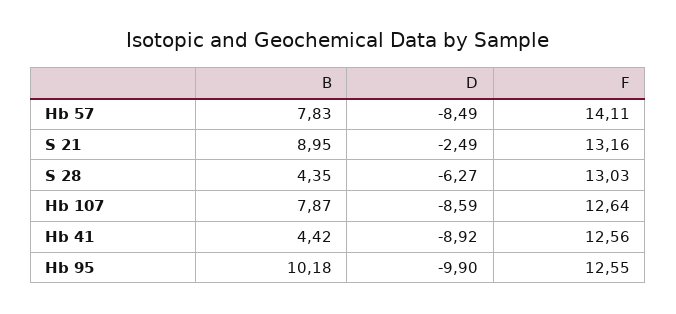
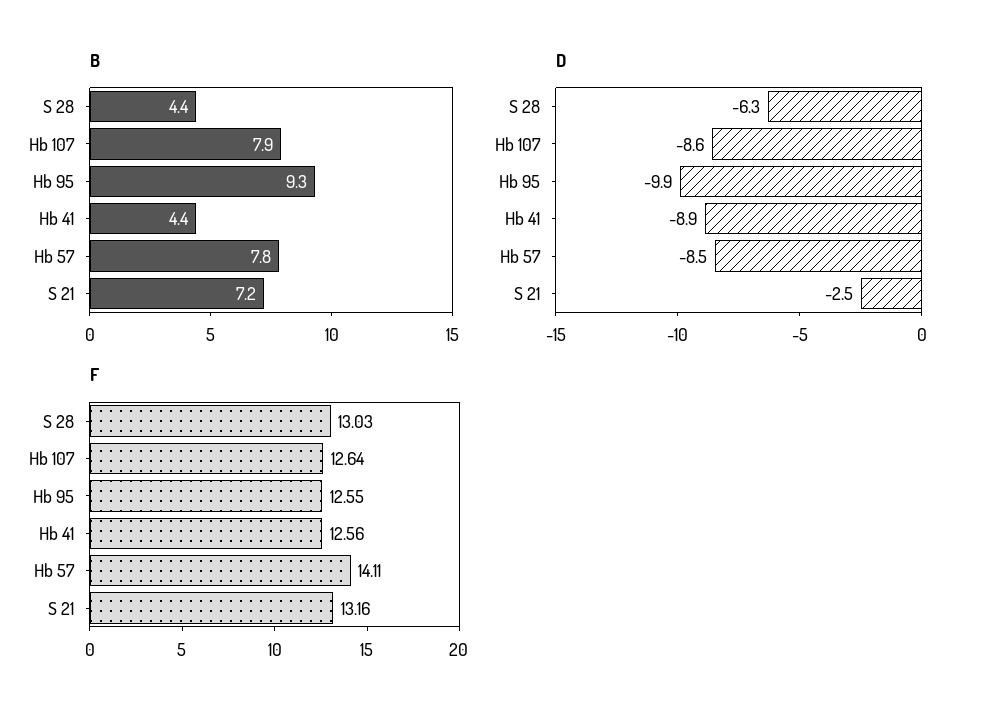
B, S 21: 8.95 -> 7.2
B, Hb 95: 10.18 -> 9.3

